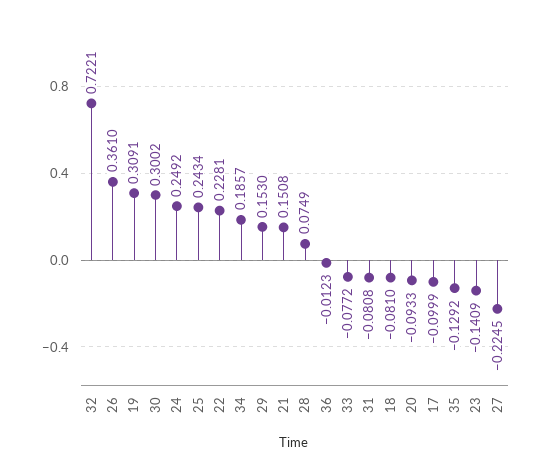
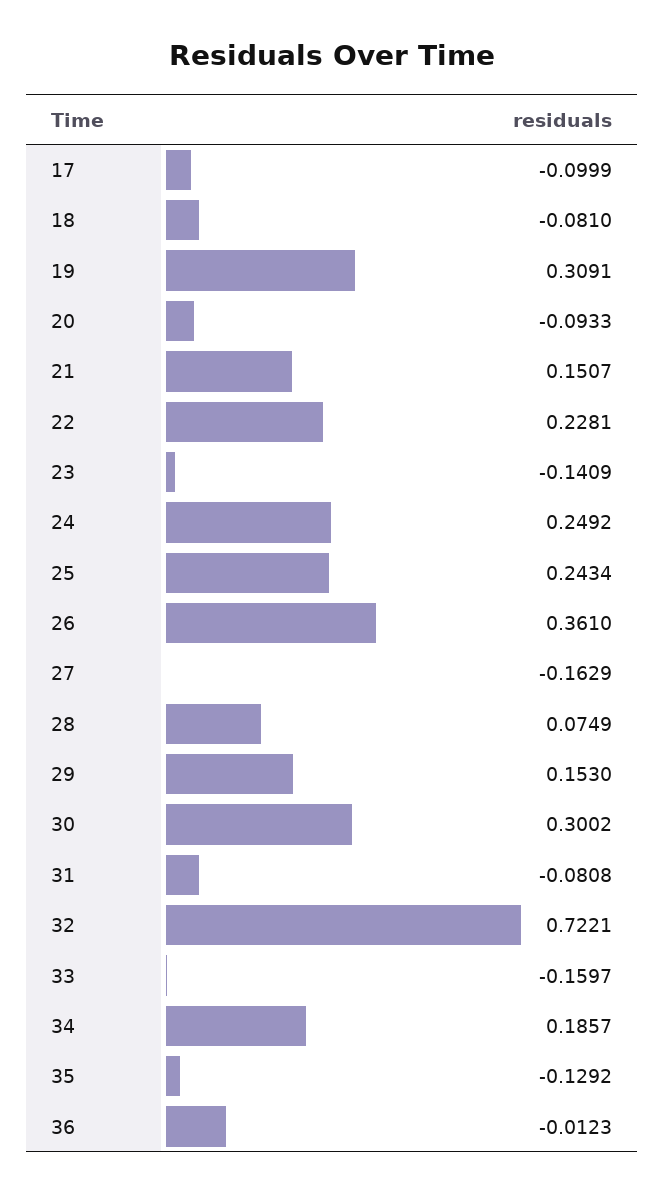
21: 0.1508 -> 0.1507
33: -0.0772 -> -0.1597
27: -0.2245 -> -0.1629

